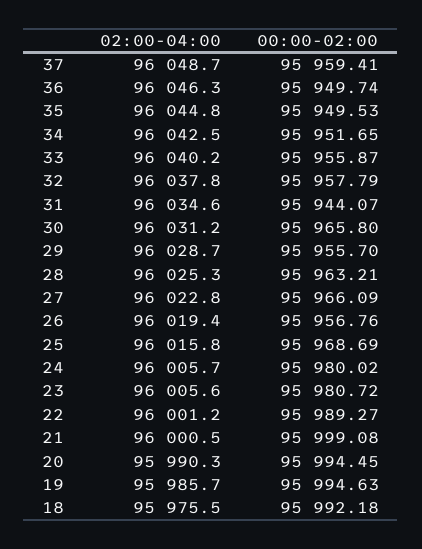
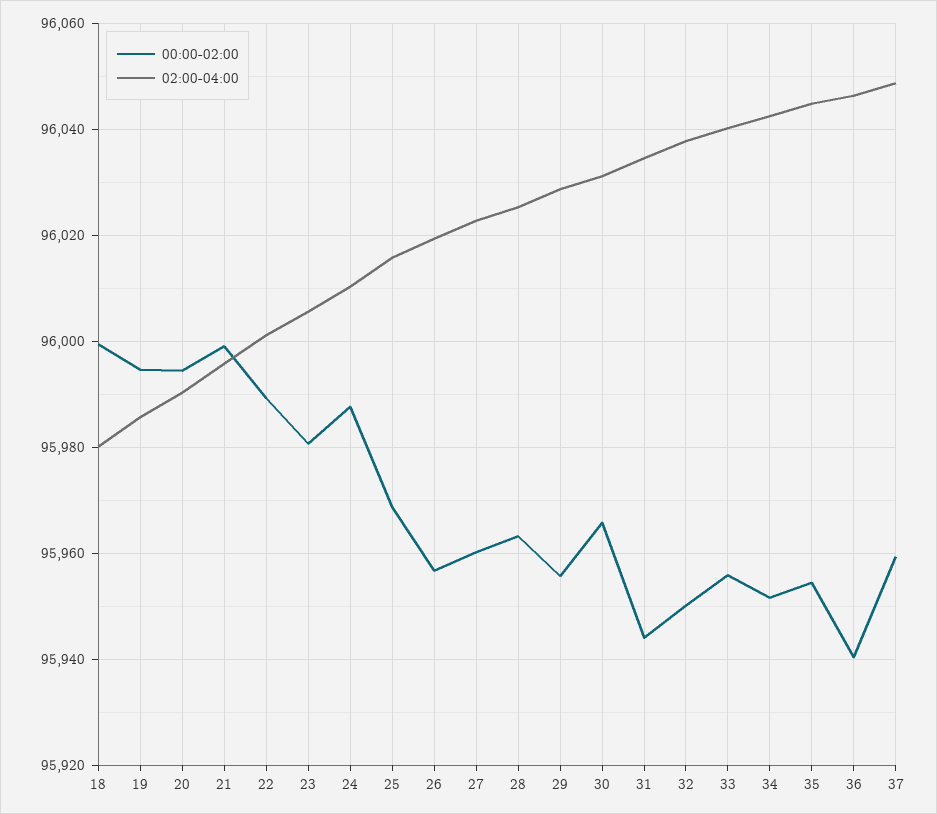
00:00-02:00, 36: 95949.74 -> 95940
00:00-02:00, 35: 95949.53 -> 95954
00:00-02:00, 32: 95957.79 -> 95950
00:00-02:00, 27: 95966.09 -> 95960
02:00-04:00, 24: 96005.7 -> 96010
00:00-02:00, 24: 95980.02 -> 95988
02:00-04:00, 21: 96000.5 -> 95996
02:00-04:00, 18: 95975.5 -> 95980
00:00-02:00, 18: 95992.18 -> 96000

